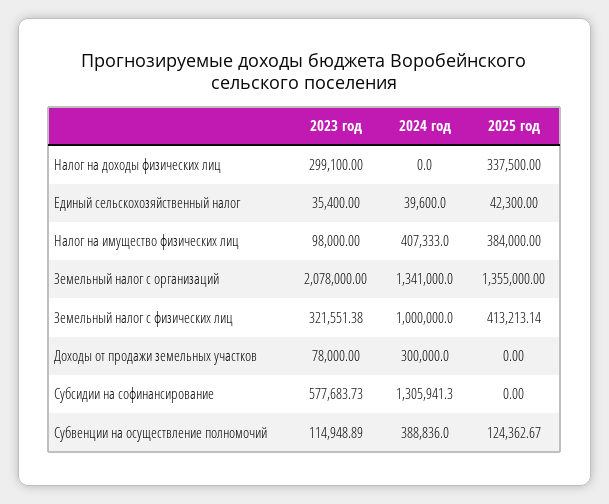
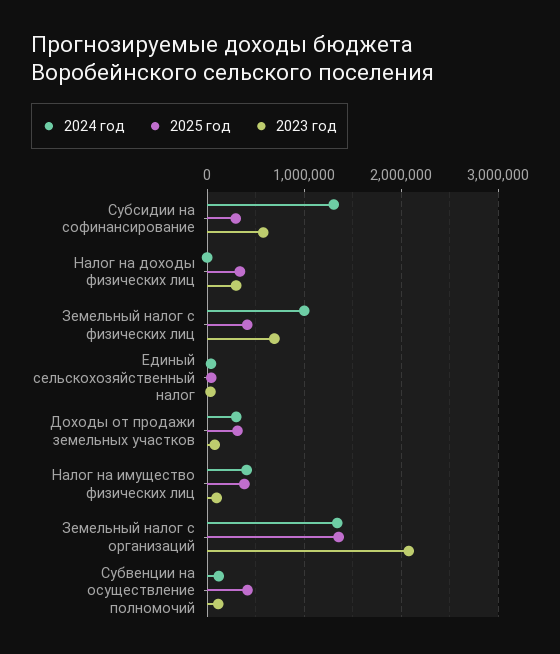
2023 год, Земельный налог с физических лиц: 321551.38 -> 700000
2025 год, Доходы от продажи земельных участков: 0 -> 300000
2025 год, Субсидии на софинансирование: 0 -> 300000
2024 год, Субвенции на осуществление полномочий: 388836 -> 100000
2025 год, Субвенции на осуществление полномочий: 124362.67 -> 400000

